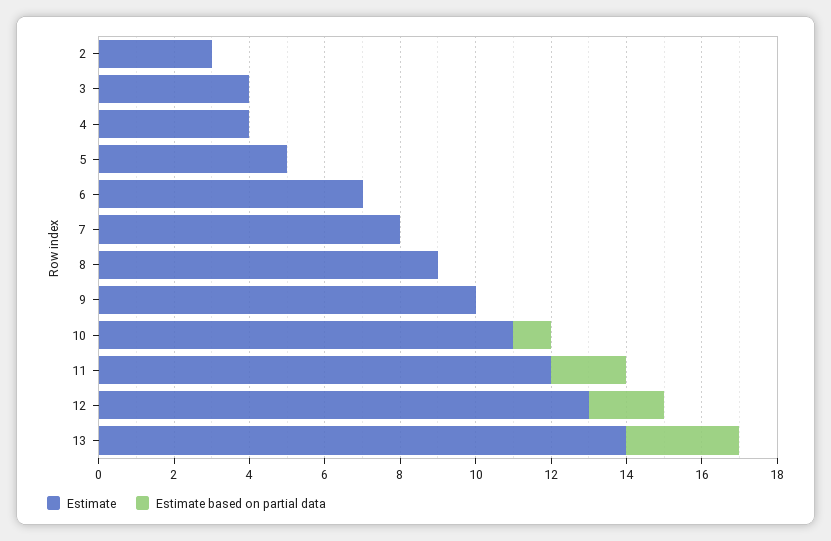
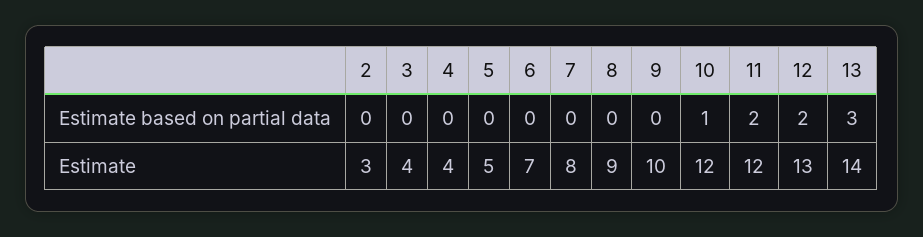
Estimate, 10: 11 -> 12

